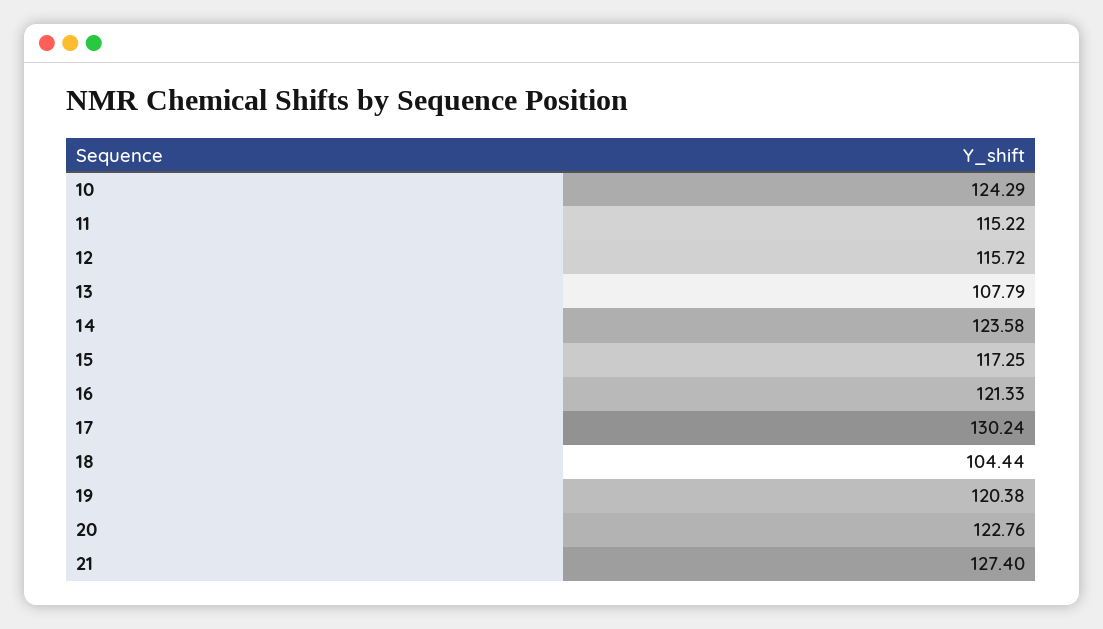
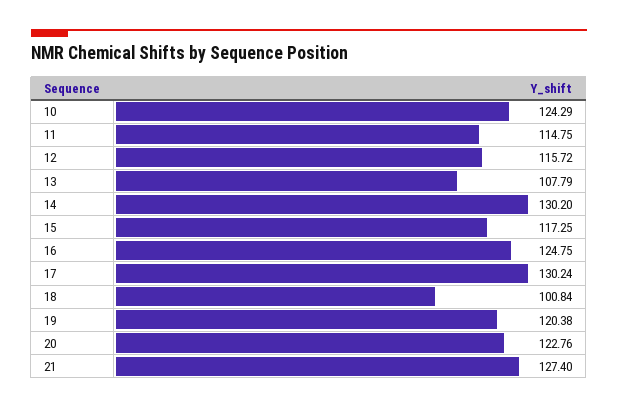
11: 115.22 -> 114.75
14: 123.58 -> 130.2
16: 121.33 -> 124.75
18: 104.44 -> 100.84

